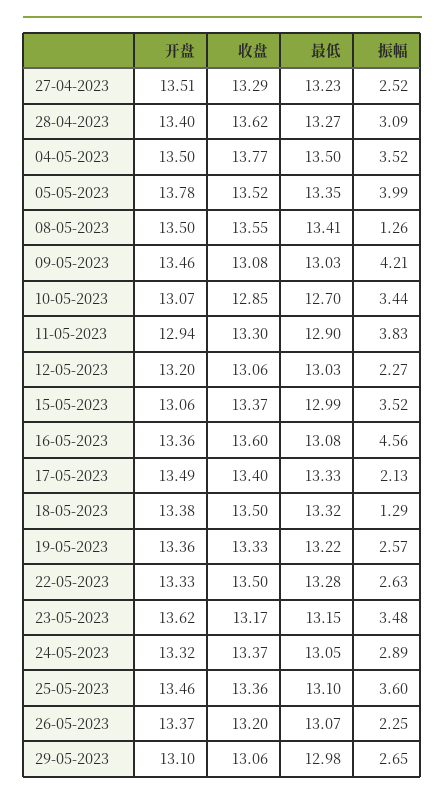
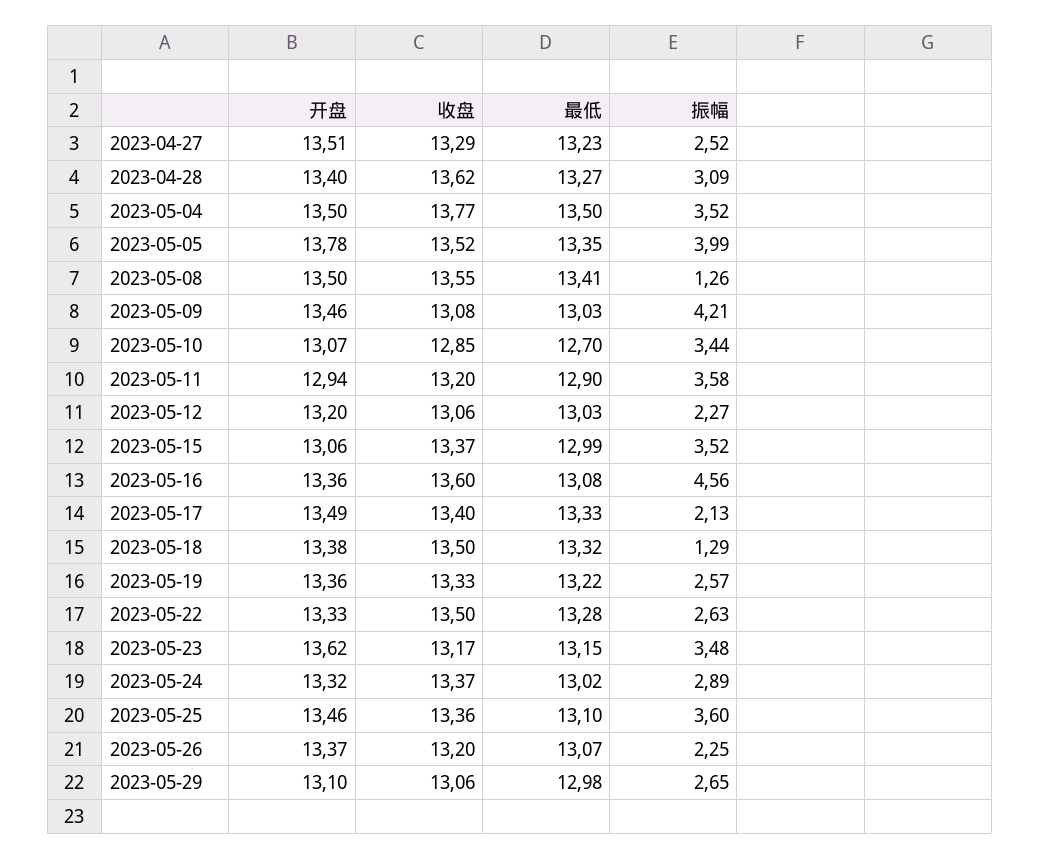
收盘, 11-05-2023: 13.3 -> 13.2
振幅, 11-05-2023: 3.83 -> 3.58
最低, 24-05-2023: 13.05 -> 13.02

